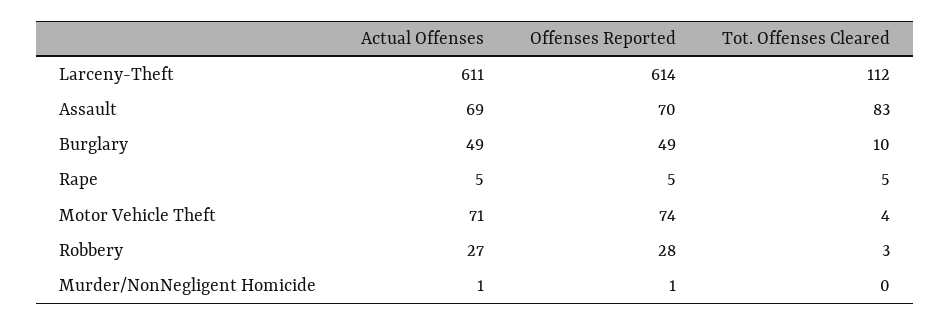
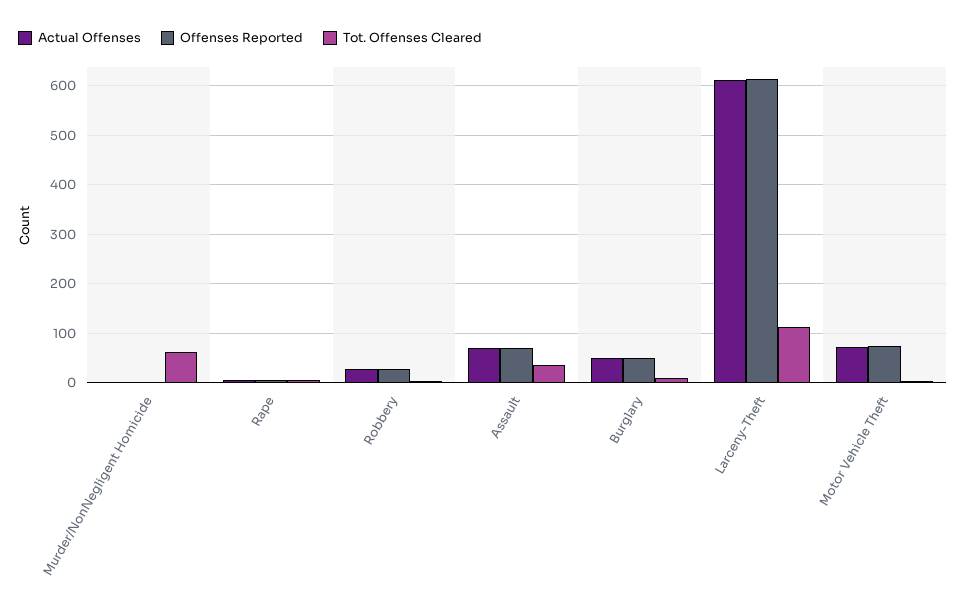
Tot. Offenses Cleared, Assault: 83 -> 40
Tot. Offenses Cleared, Murder/NonNegligent Homicide: 0 -> 60

